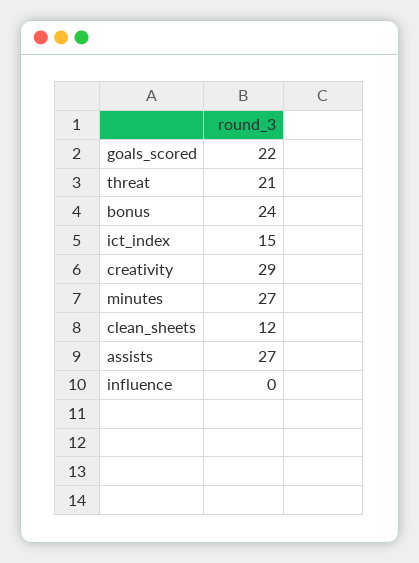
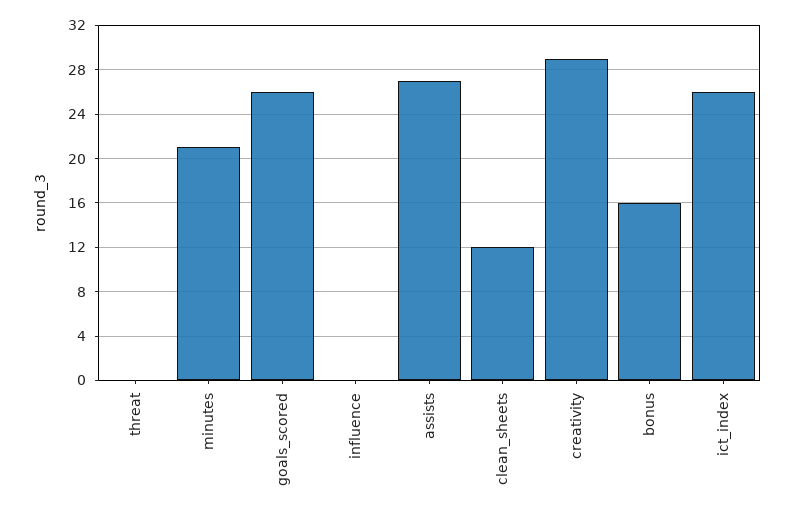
goals_scored: 22 -> 26
threat: 21 -> 0
bonus: 24 -> 16
ict_index: 15 -> 26
minutes: 27 -> 21

